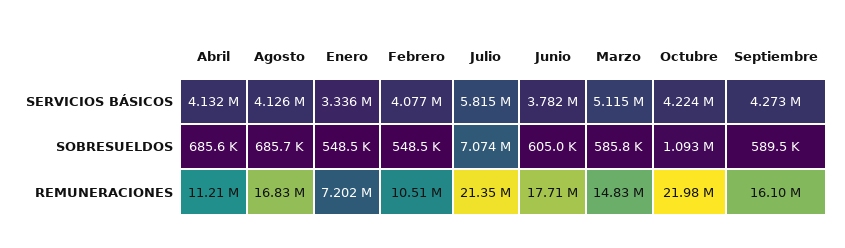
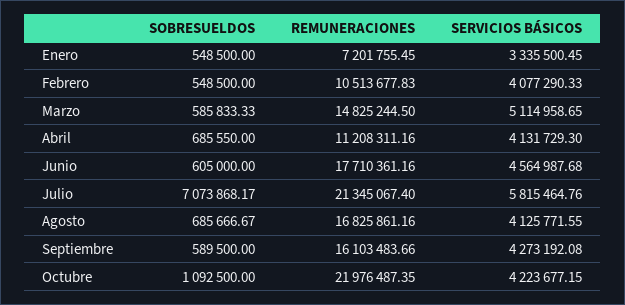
Junio, SERVICIOS BÁSICOS: 3782000 -> 4564987.68

